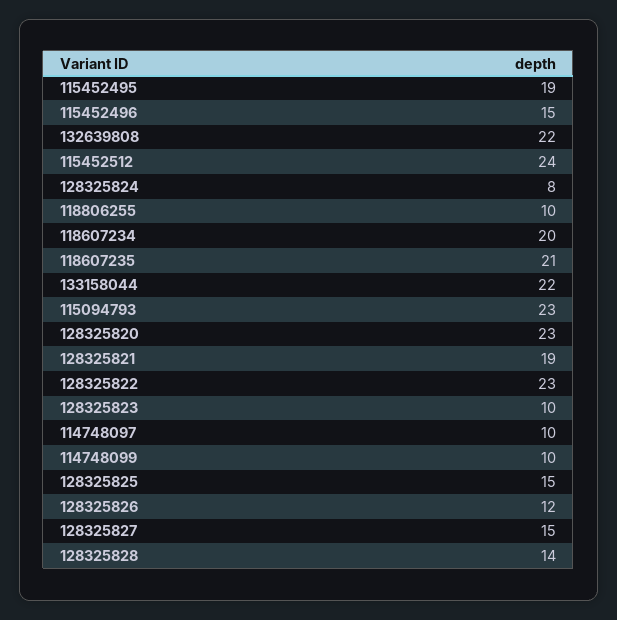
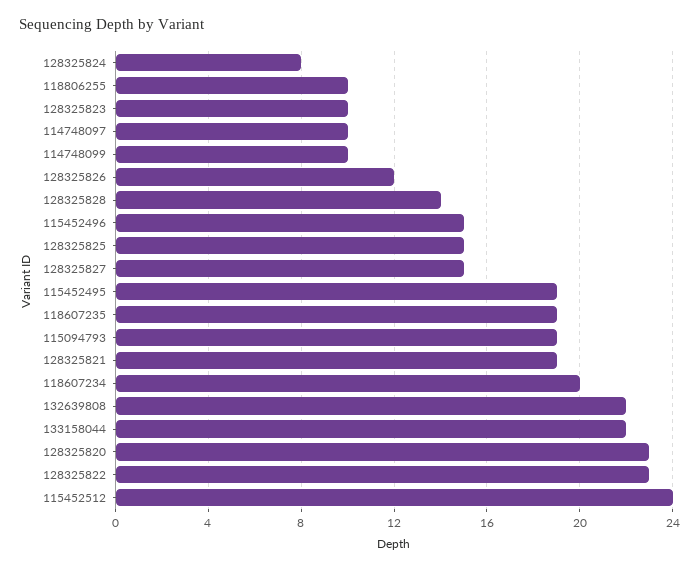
118607235: 21 -> 19
115094793: 23 -> 19

